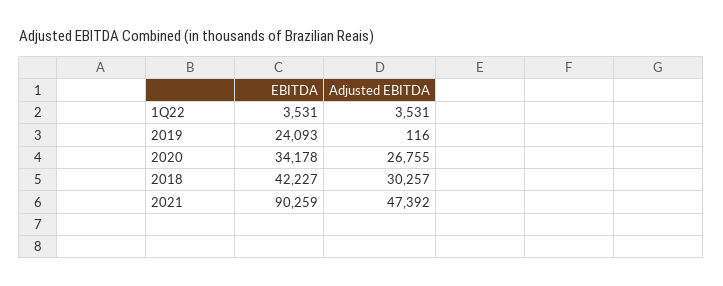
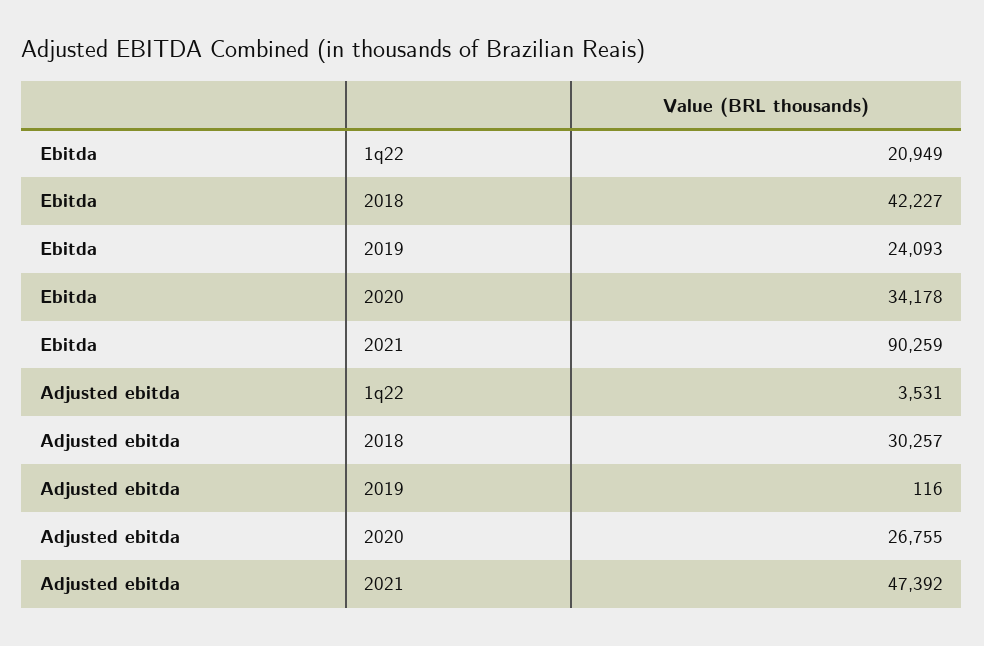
EBITDA, 1Q22: 3531 -> 20949

